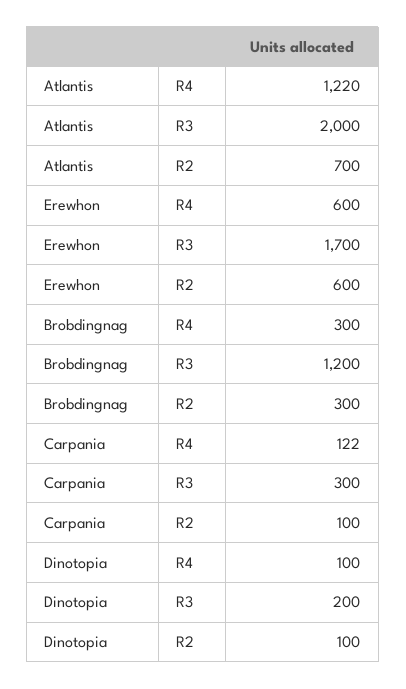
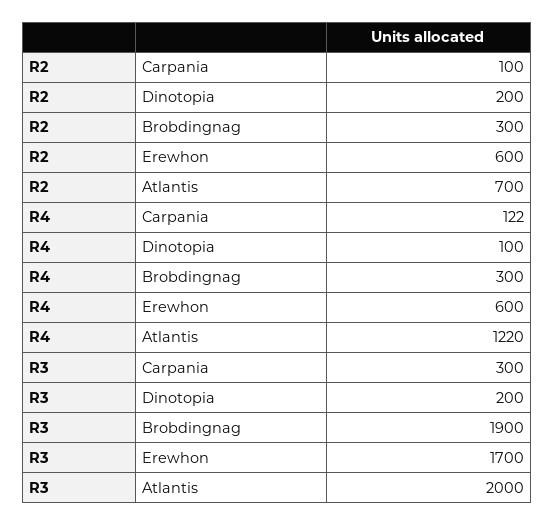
Brobdingnag, R3: 1200 -> 1900
Dinotopia, R2: 100 -> 200

